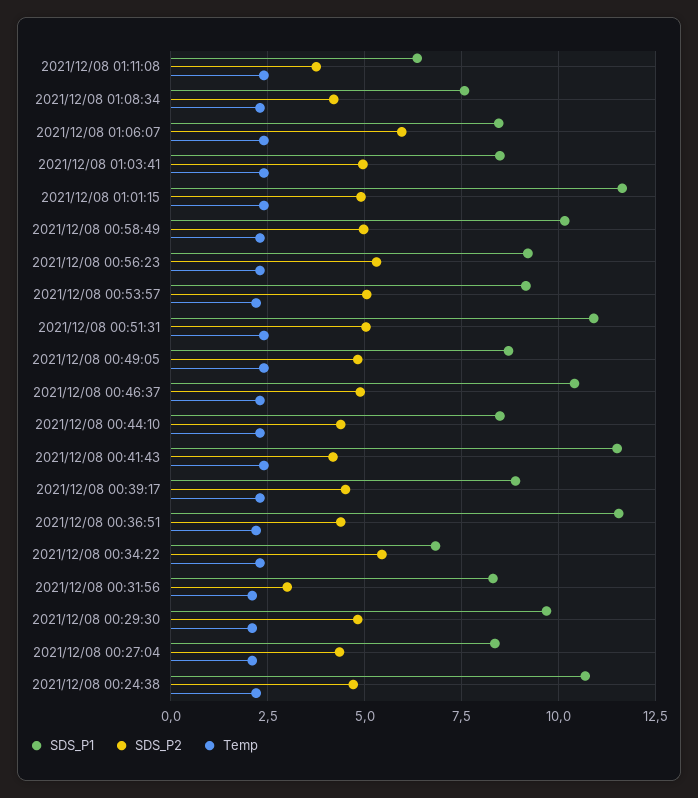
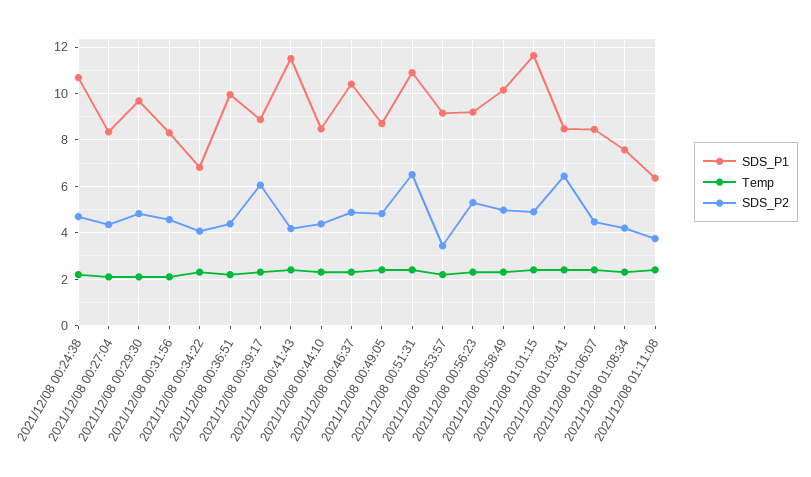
SDS_P2, 2021/12/08 01:06:07: 6 -> 4.5
SDS_P2, 2021/12/08 01:03:41: 5 -> 6.5
SDS_P2, 2021/12/08 00:53:57: 5 -> 3.5
SDS_P2, 2021/12/08 00:51:31: 5 -> 6.5
SDS_P2, 2021/12/08 00:39:17: 4.5 -> 6
SDS_P1, 2021/12/08 00:36:51: 11.5 -> 10
SDS_P2, 2021/12/08 00:34:22: 5.5 -> 4
SDS_P2, 2021/12/08 00:31:56: 3 -> 4.5

